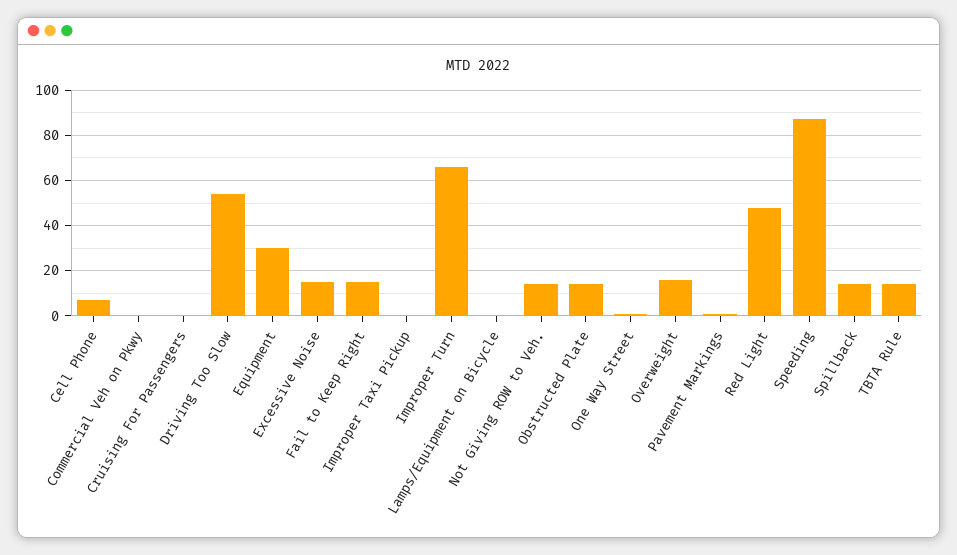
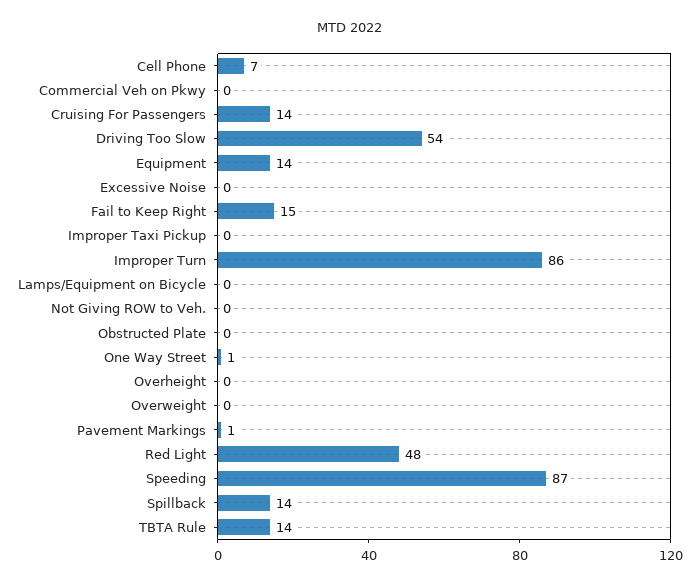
Cruising For Passengers: 0 -> 14
Equipment: 30 -> 14
Excessive Noise: 15 -> 0
Improper Turn: 65 -> 86
Not Giving ROW to Veh.: 15 -> 0
Obstructed Plate: 15 -> 0
Overweight: 15 -> 0
Overheight: none -> 0

